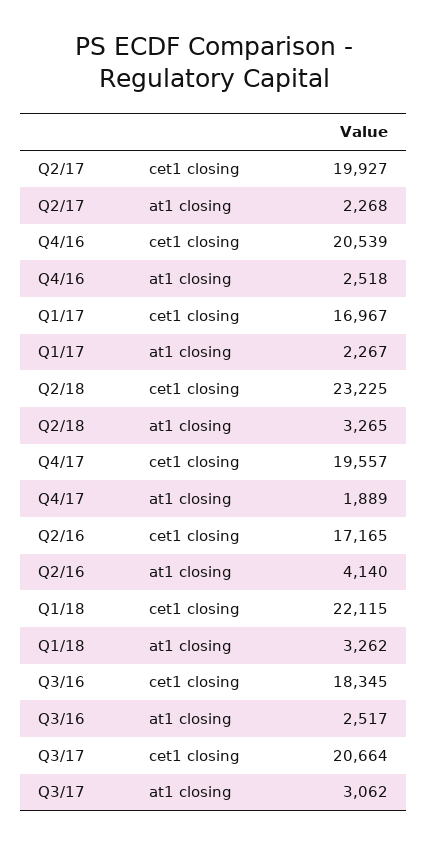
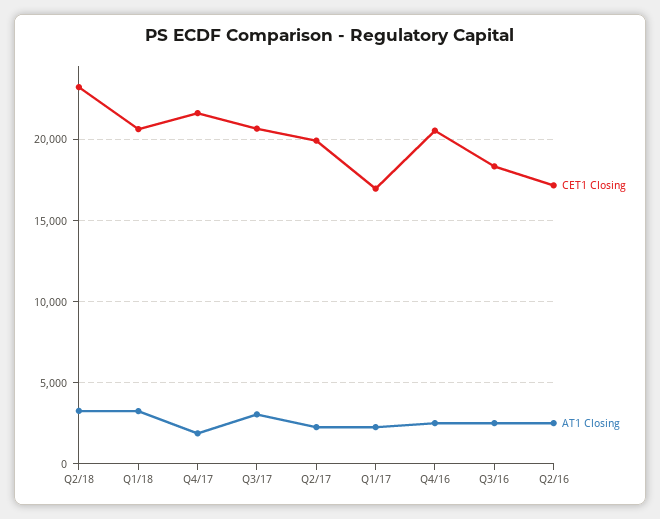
cet1 closing, Q4/17: 19557 -> 21500
at1 closing, Q2/16: 4140 -> 2500
cet1 closing, Q1/18: 22115 -> 20500

